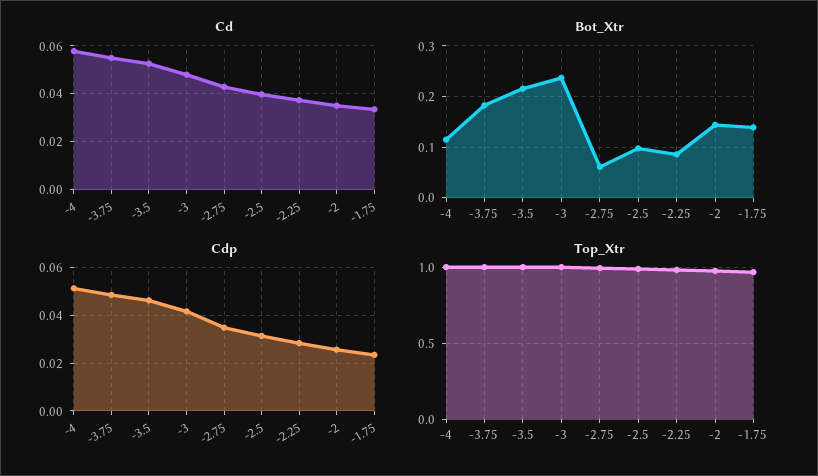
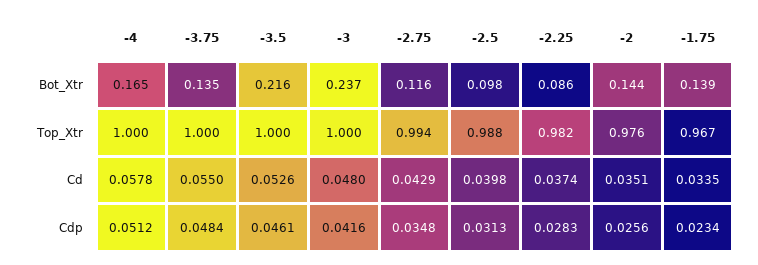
Bot_Xtr, -4: 0.12 -> 0.165
Bot_Xtr, -3.75: 0.18 -> 0.135
Bot_Xtr, -2.75: 0.06 -> 0.116

